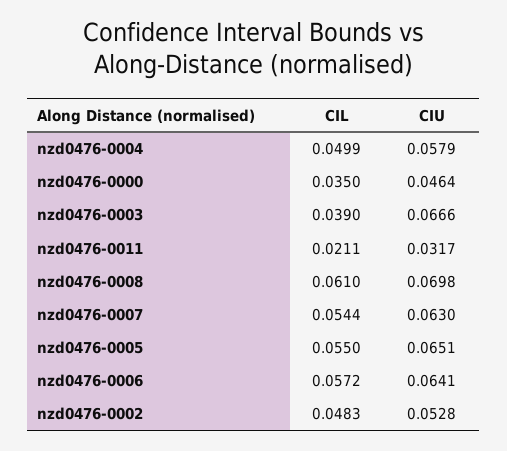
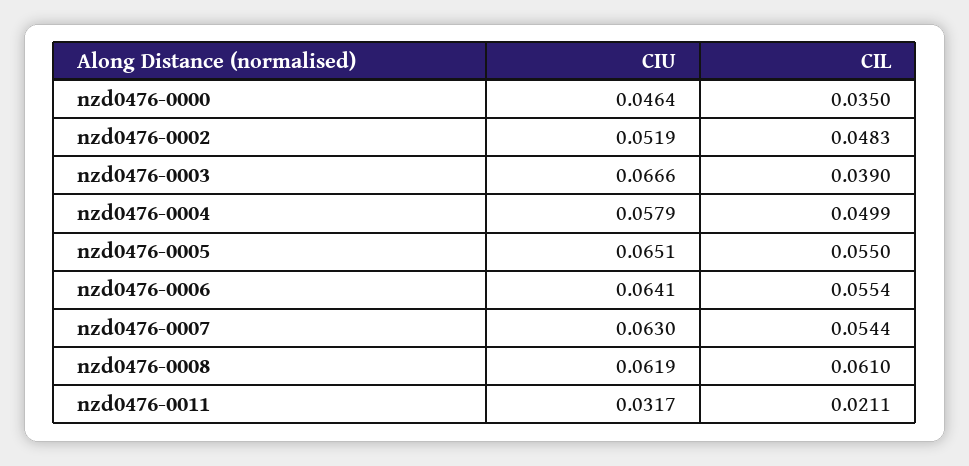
CIU, nzd0476-0008: 0.0698 -> 0.0619
CIL, nzd0476-0006: 0.0572 -> 0.0554
CIU, nzd0476-0002: 0.0528 -> 0.0519

